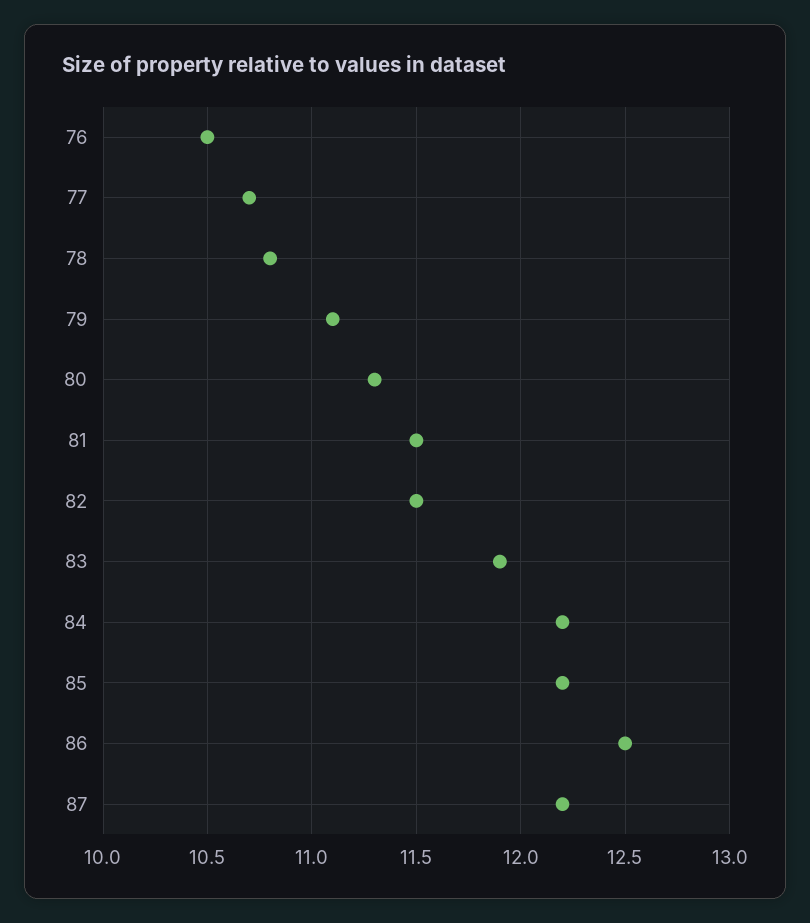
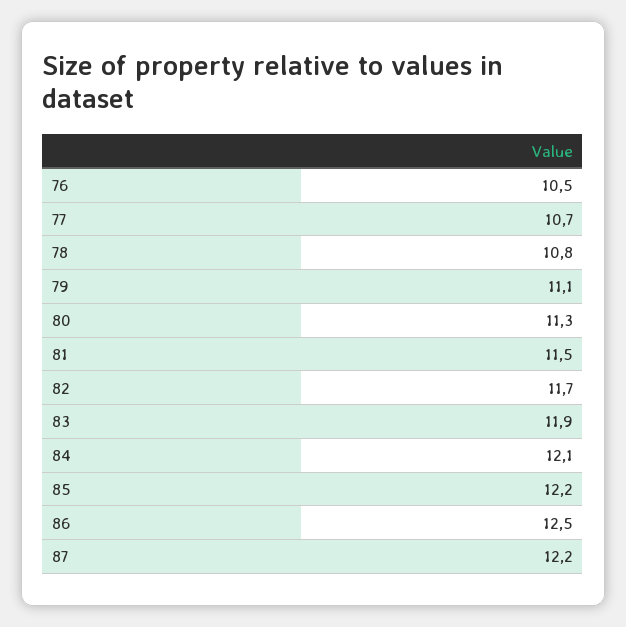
82: 11.5 -> 11.7
84: 12.2 -> 12.1

